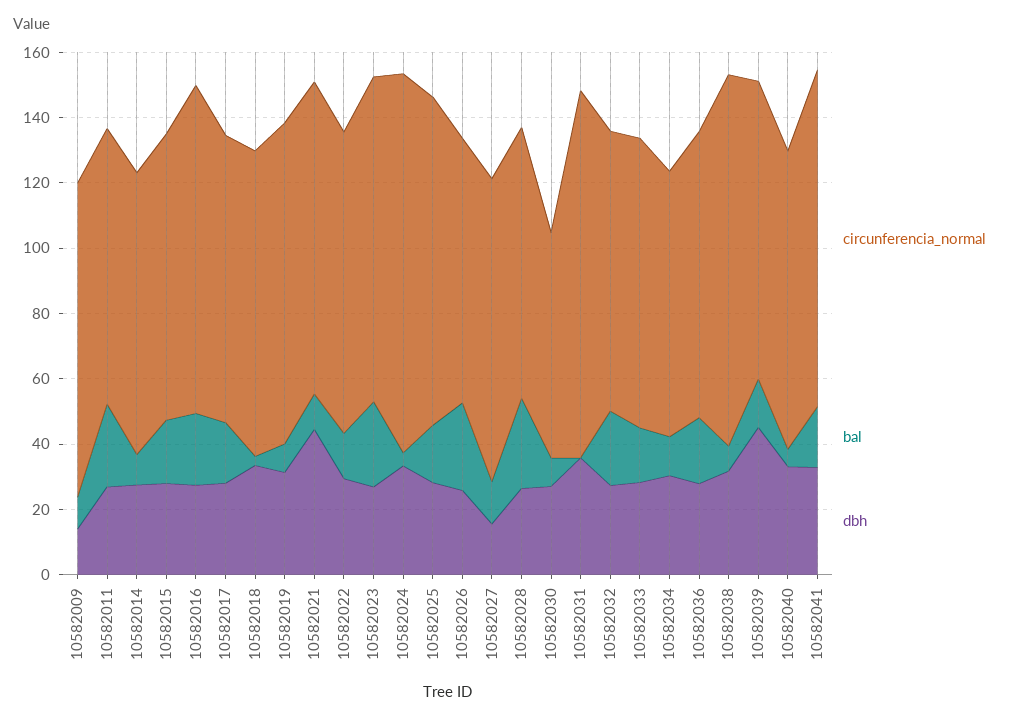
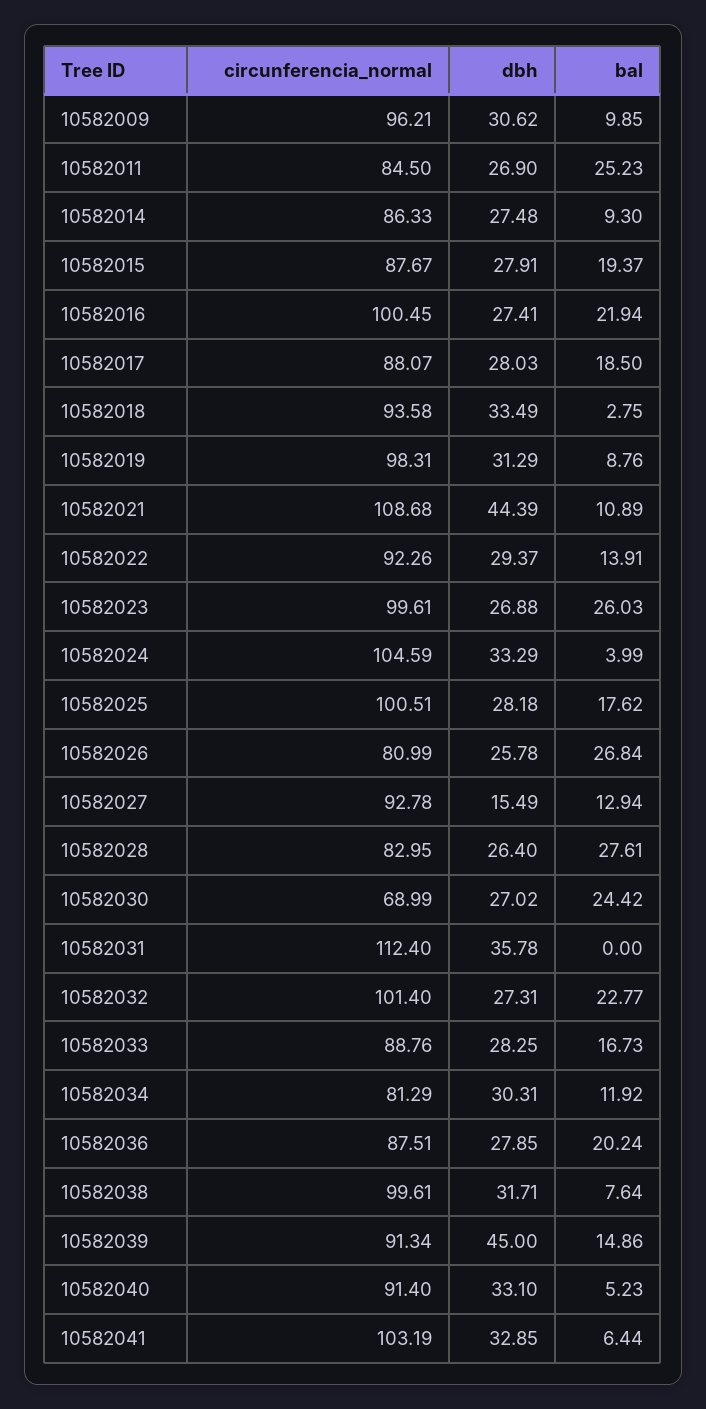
dbh, 10582009: 15 -> 30.62
circunferencia_normal, 10582021: 95 -> 108.68
circunferencia_normal, 10582024: 115 -> 104.59
bal, 10582030: 10 -> 24.42
circunferencia_normal, 10582032: 85 -> 101.4
circunferencia_normal, 10582038: 115 -> 99.61
bal, 10582041: 20 -> 6.44

